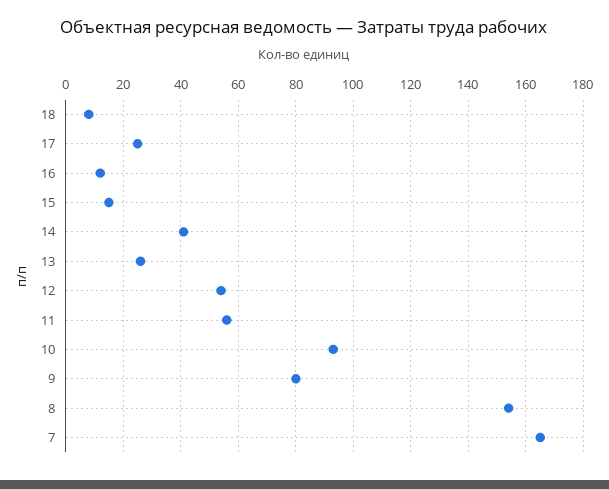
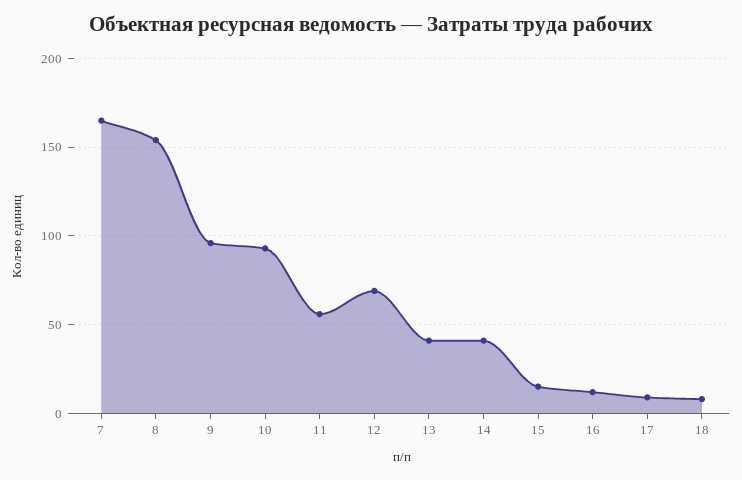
17: 25 -> 10
13: 25 -> 40
12: 55 -> 70
9: 80 -> 95

